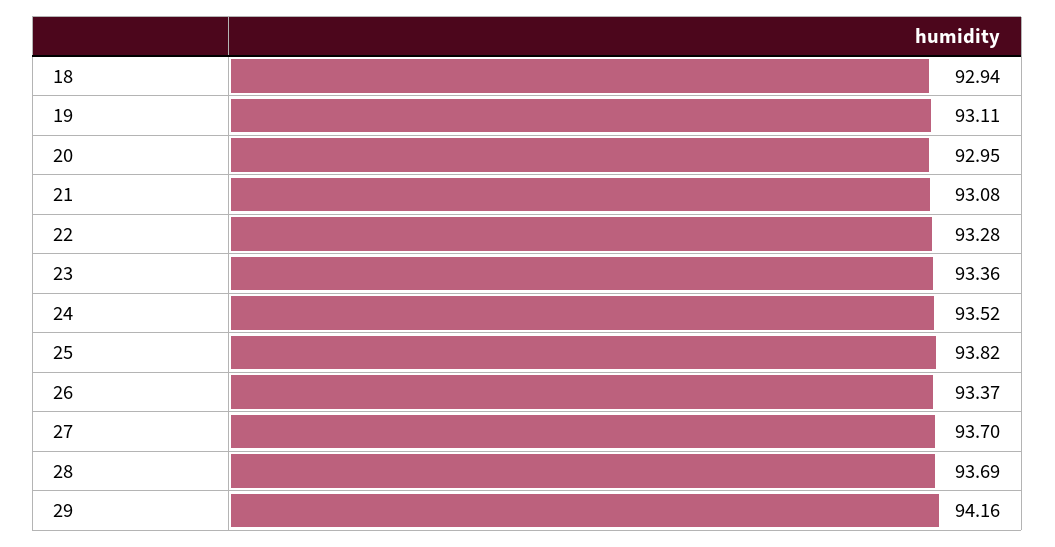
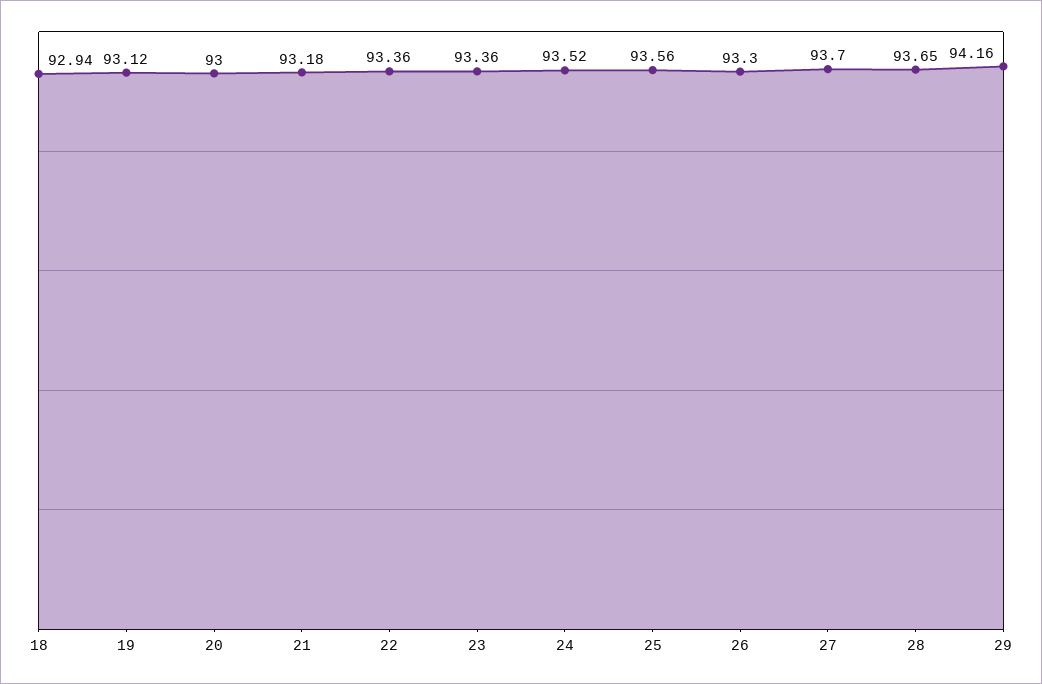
19: 93.11 -> 93.12
20: 92.95 -> 93
21: 93.08 -> 93.18
22: 93.28 -> 93.36
25: 93.82 -> 93.56
26: 93.37 -> 93.3
28: 93.69 -> 93.65

